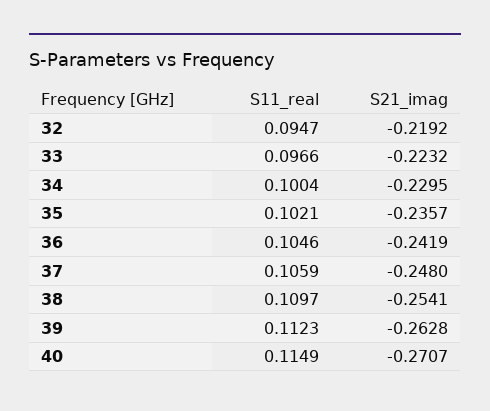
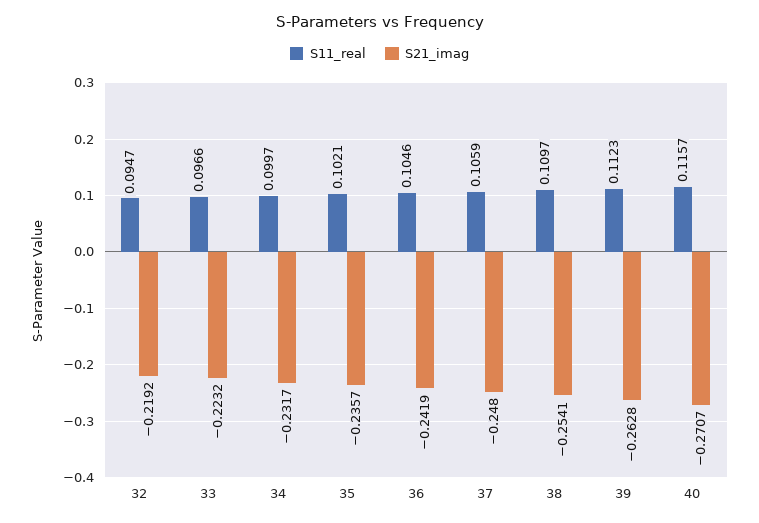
S11_real, 34: 0.1004 -> 0.0997
S21_imag, 34: -0.2295 -> -0.2317
S11_real, 40: 0.1149 -> 0.1157

